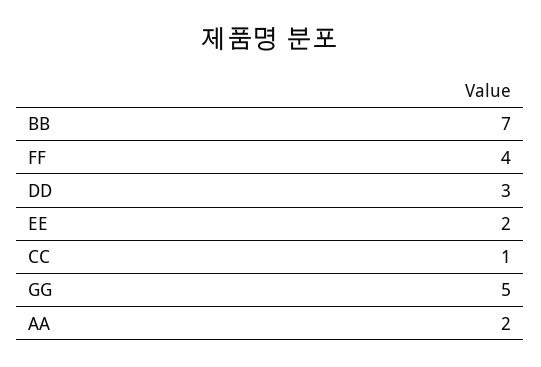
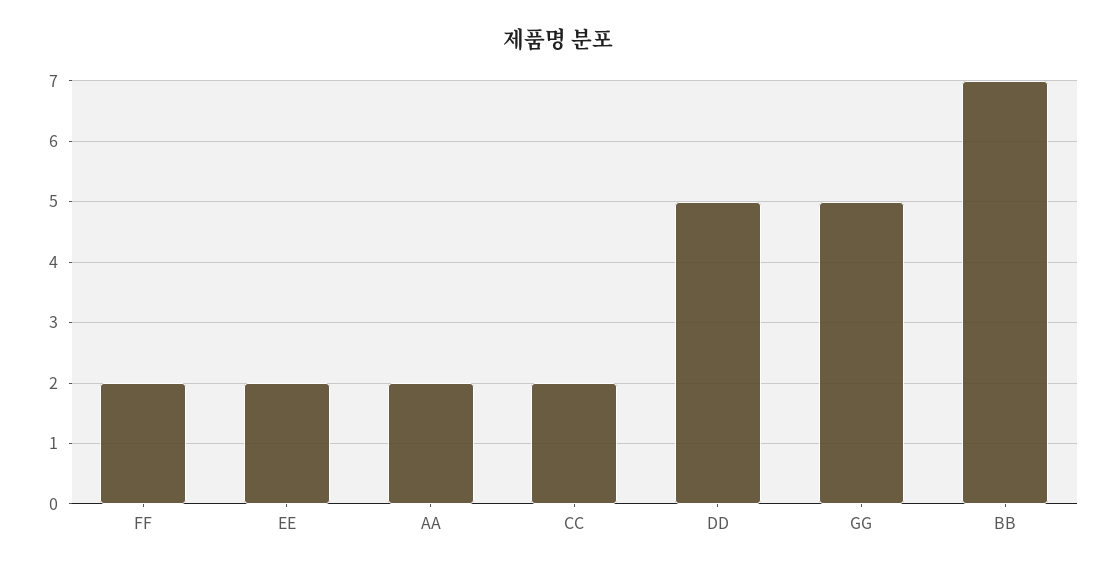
FF: 4 -> 2
DD: 3 -> 5
CC: 1 -> 2

